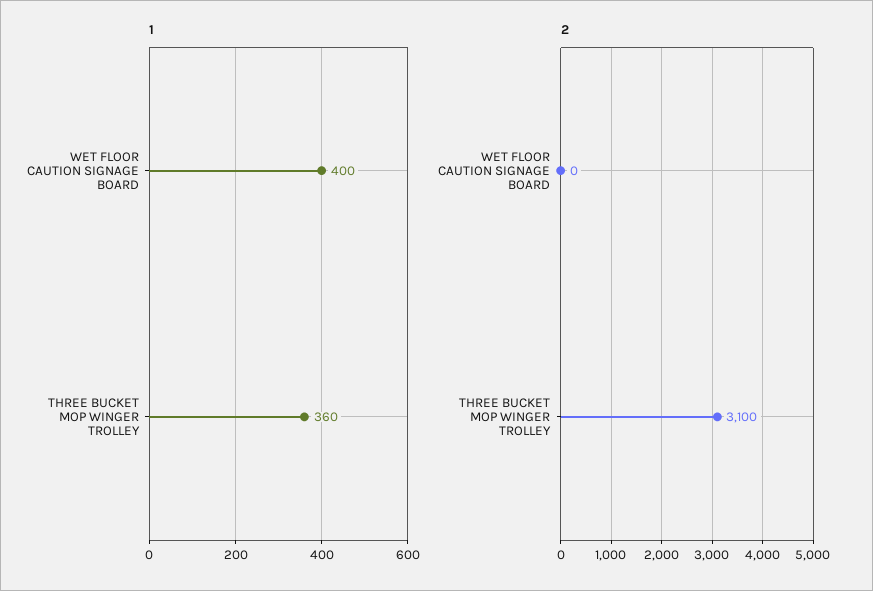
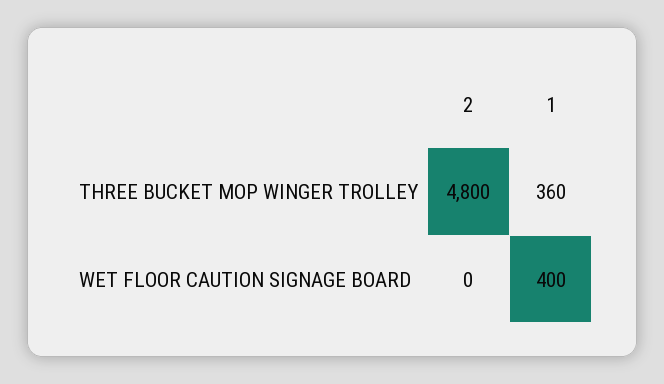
2, THREE BUCKET MOP WINGER TROLLEY: 3100 -> 4800

